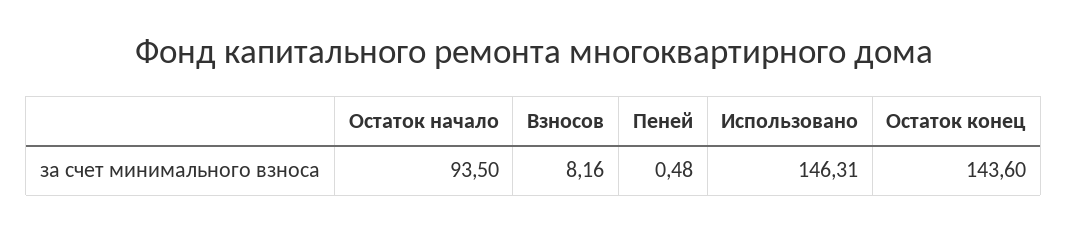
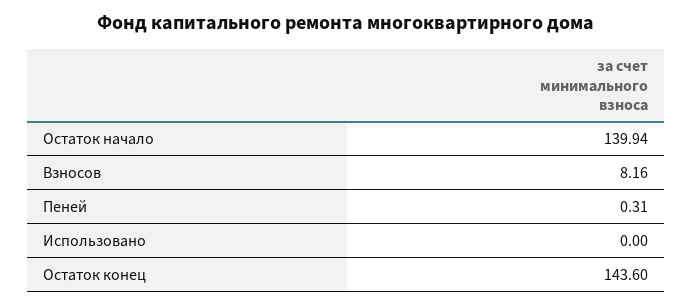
Остаток начало: 93.5 -> 139.94
Пеней: 0.48 -> 0.31
Использовано: 146.31 -> 0

